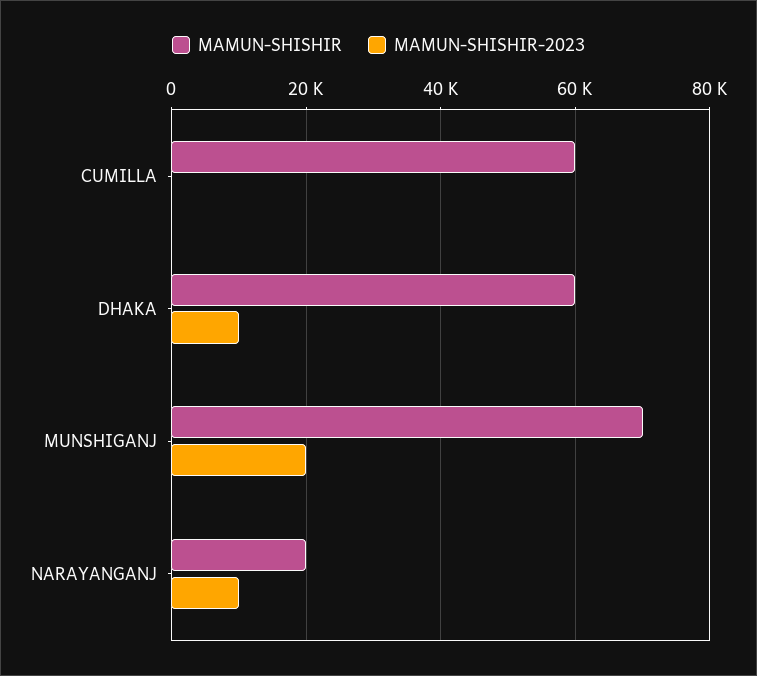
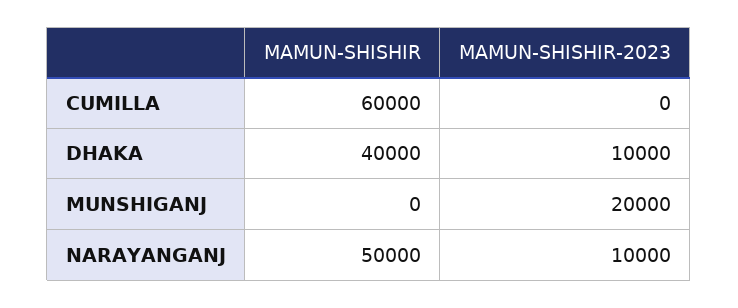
MAMUN-SHISHIR, DHAKA: 60000 -> 40000
MAMUN-SHISHIR, MUNSHIGANJ: 70000 -> 0
MAMUN-SHISHIR, NARAYANGANJ: 20000 -> 50000

